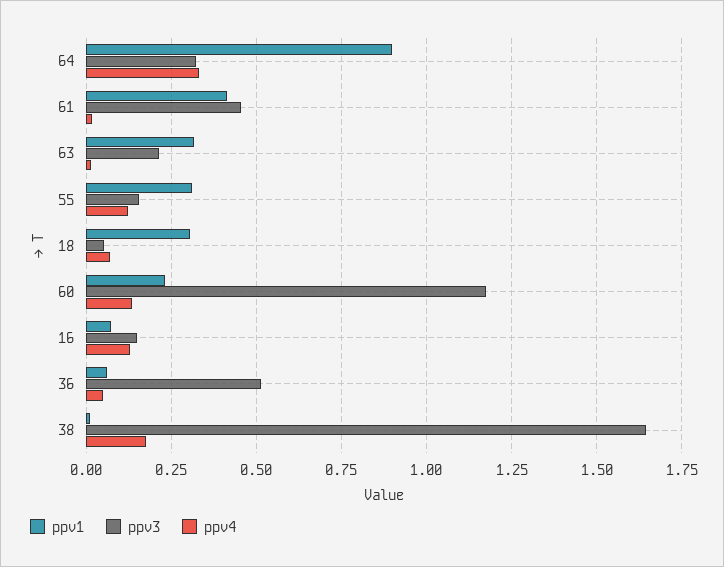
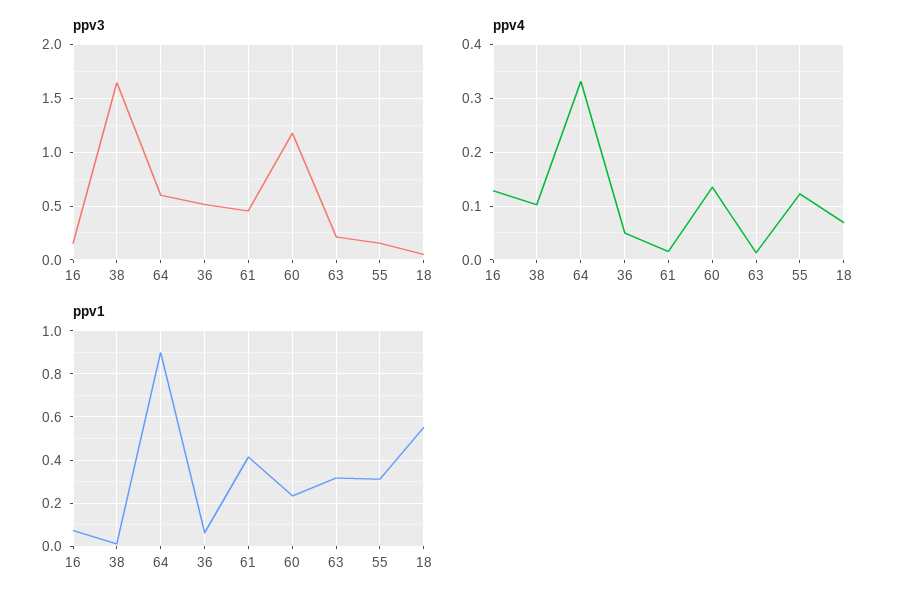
ppv3, 64: 0.325 -> 0.6
ppv1, 18: 0.3 -> 0.55
ppv4, 38: 0.175 -> 0.1

